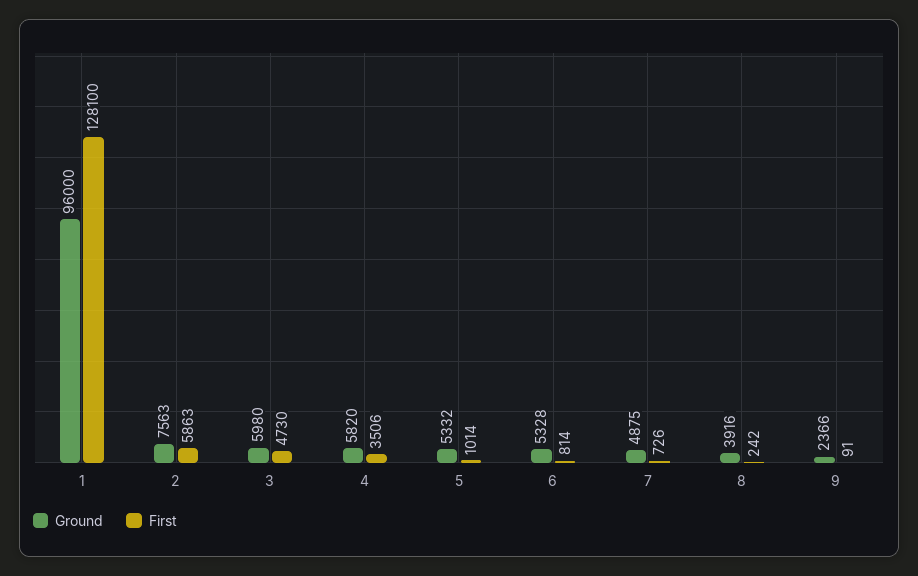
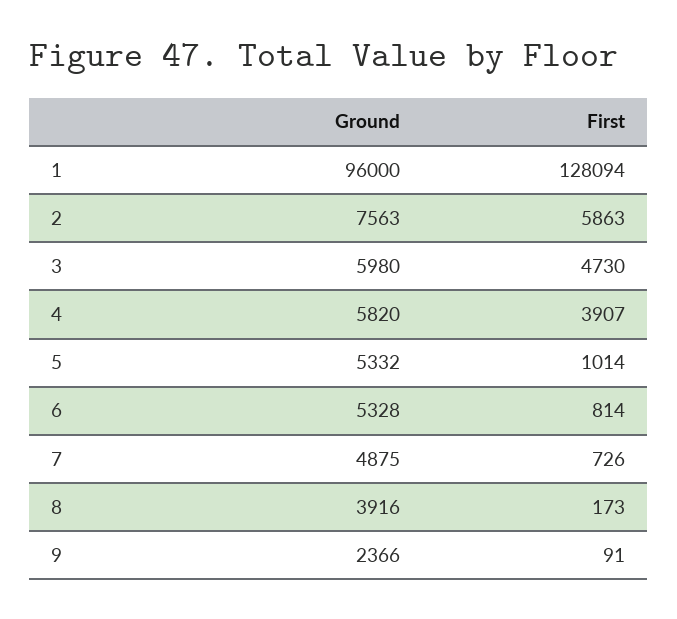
First, 1: 128100 -> 128094
First, 4: 3506 -> 3907
First, 8: 242 -> 173

